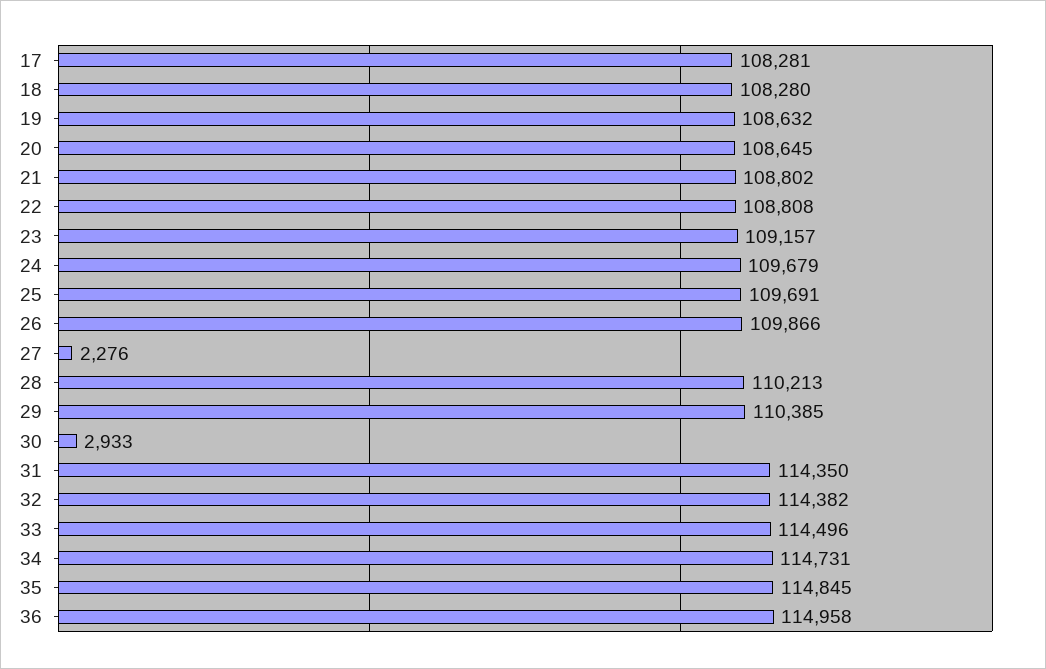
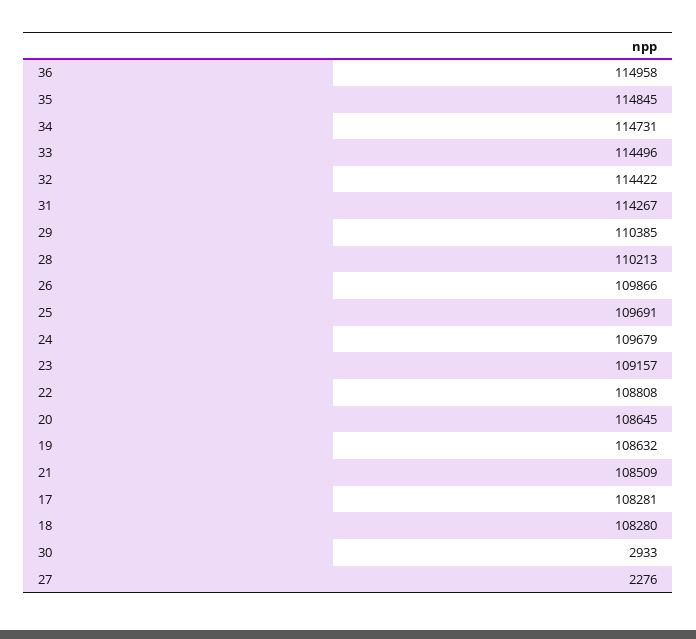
21: 108802 -> 108509
31: 114350 -> 114267
32: 114382 -> 114422

